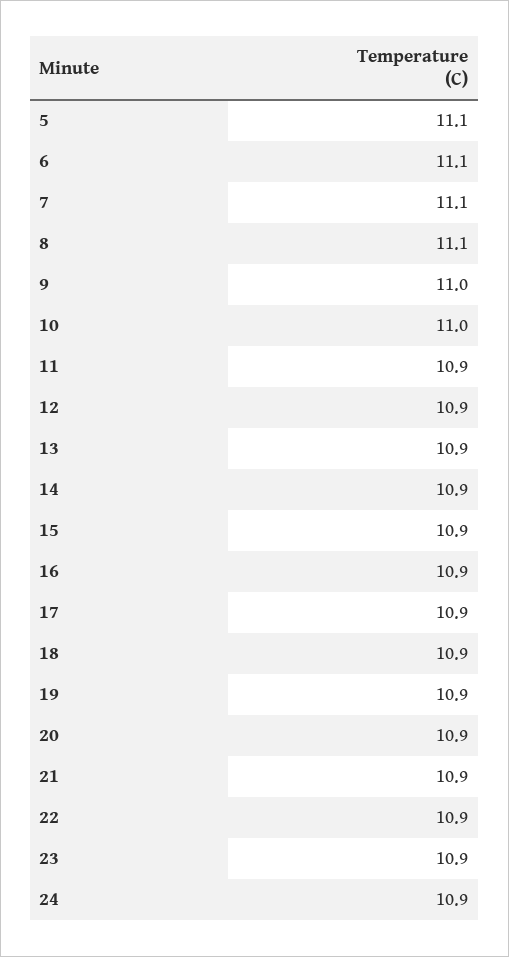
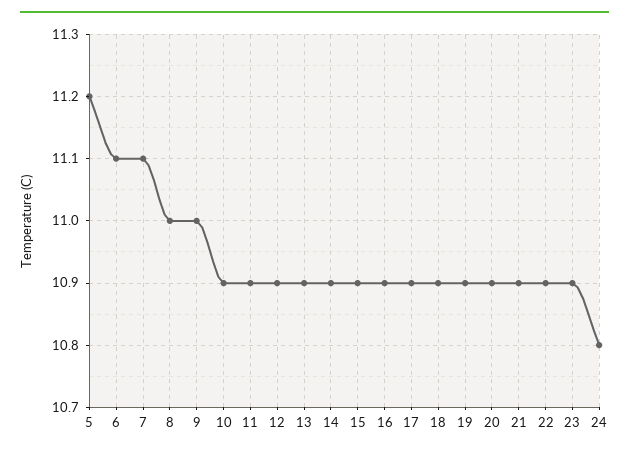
5: 11.1 -> 11.2
8: 11.1 -> 11
10: 11 -> 10.9
24: 10.9 -> 10.8

